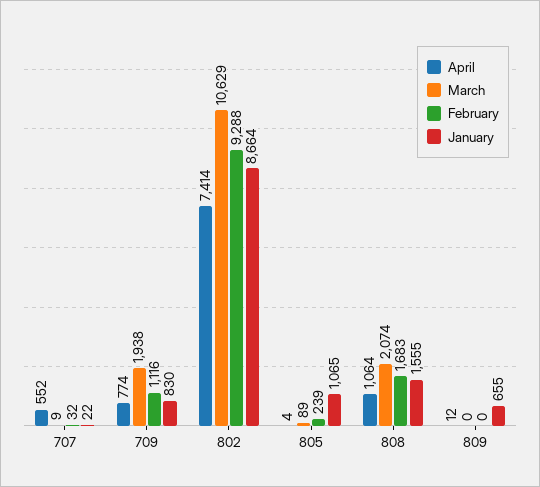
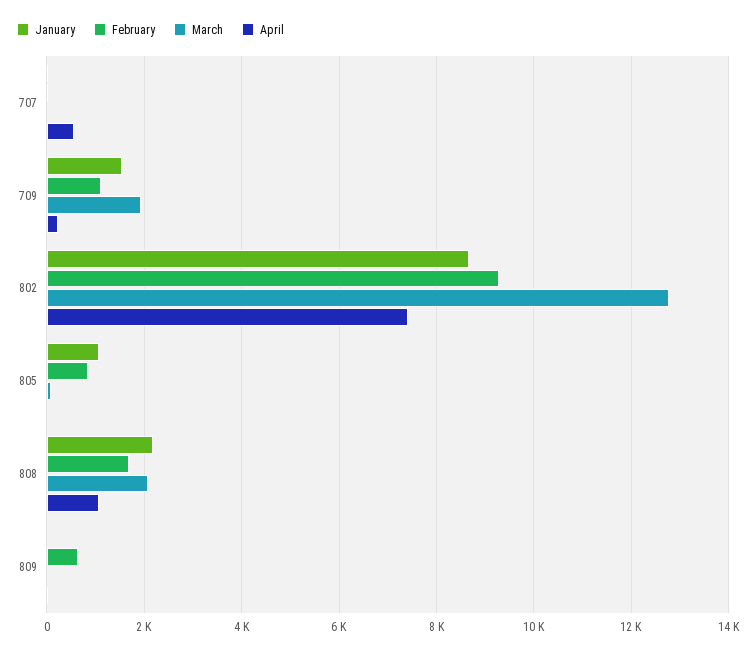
April, 709: 774 -> 200
January, 709: 830 -> 1600
March, 802: 10629 -> 12800
February, 805: 239 -> 800
January, 808: 1555 -> 2200
February, 809: 0 -> 600
January, 809: 655 -> 0

